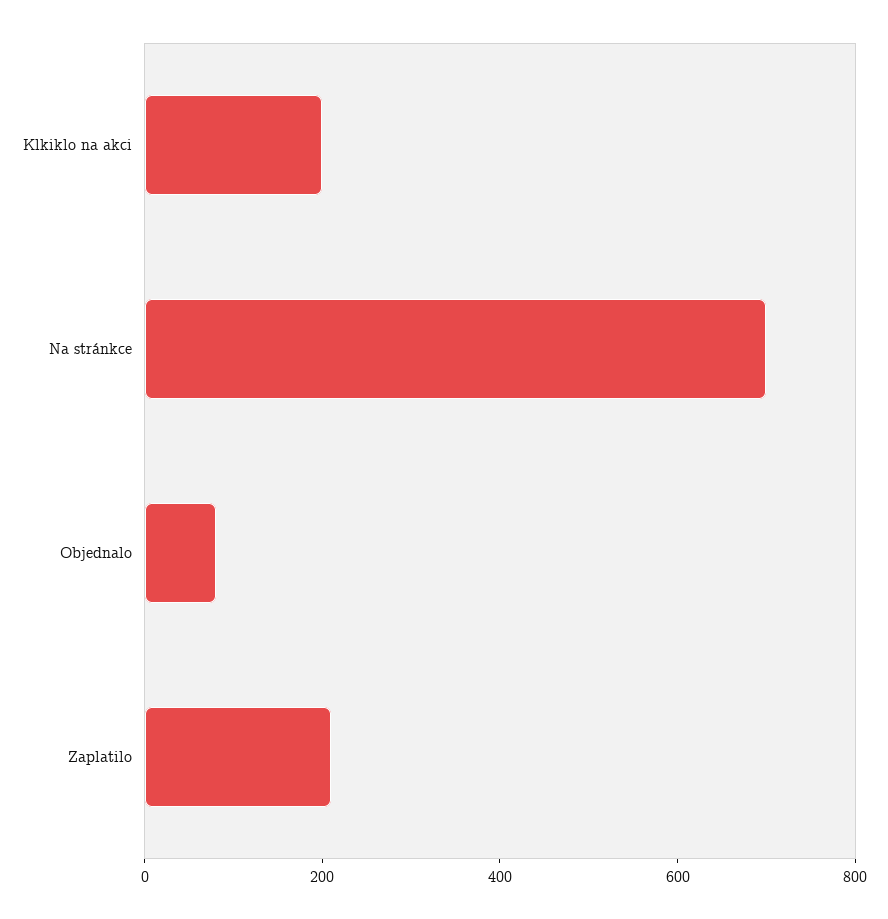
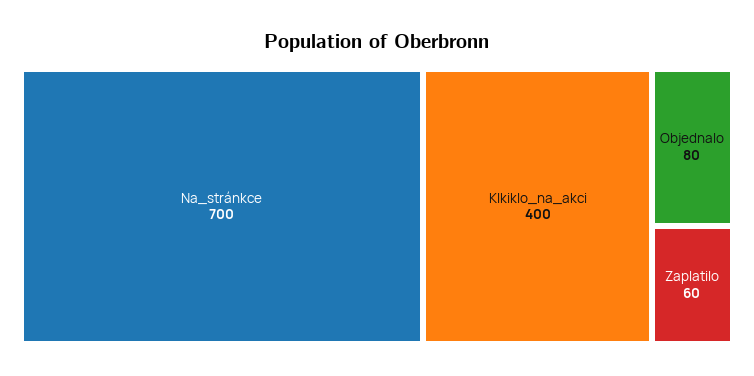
Klkiklo na akci: 200 -> 400
Zaplatilo: 200 -> 60

